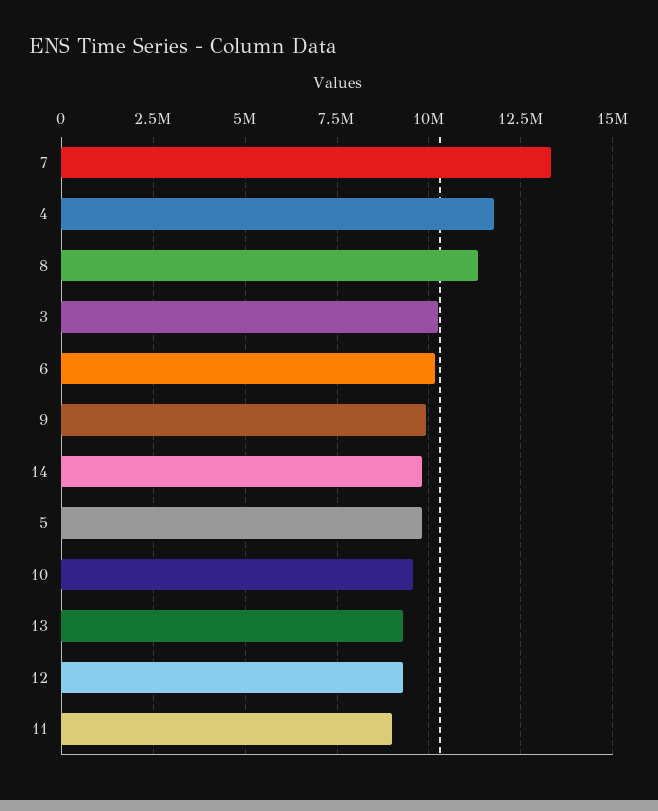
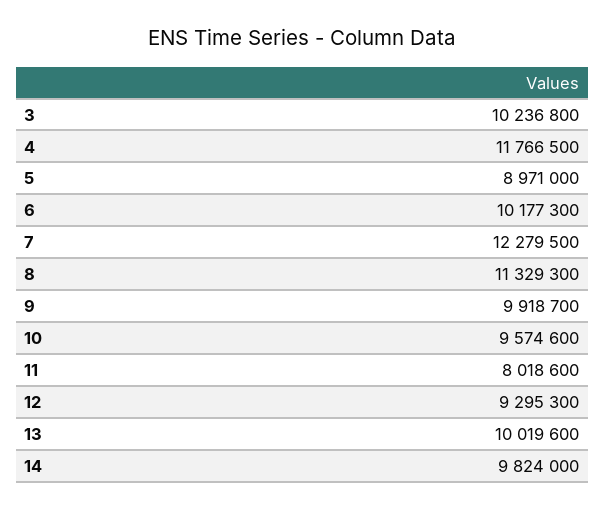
7: 13250000 -> 12279500
5: 9750000 -> 8971000
13: 9250000 -> 10019600
11: 9000000 -> 8018600

